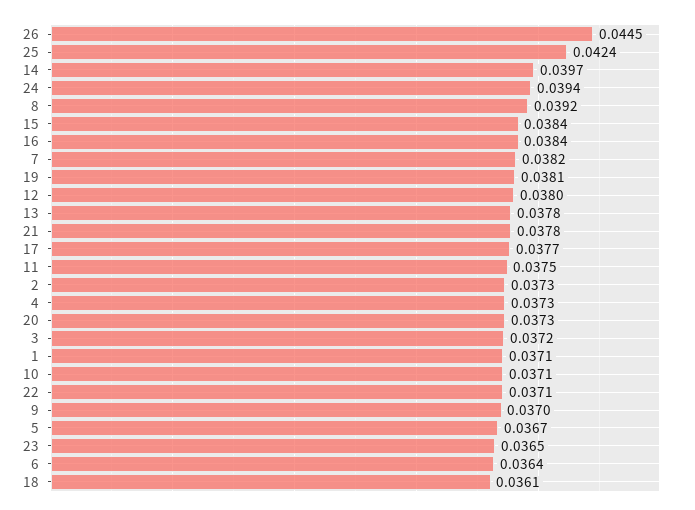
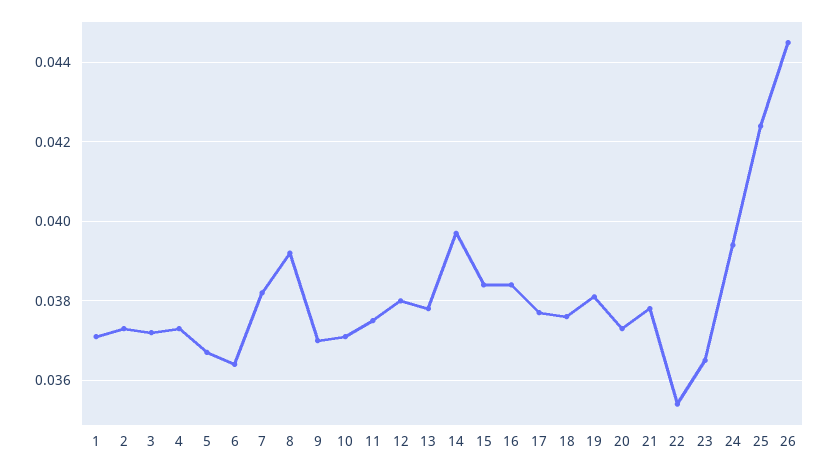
22: 0.0371 -> 0.0355
18: 0.0361 -> 0.0375

